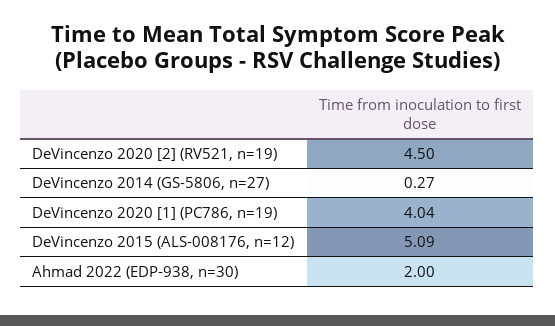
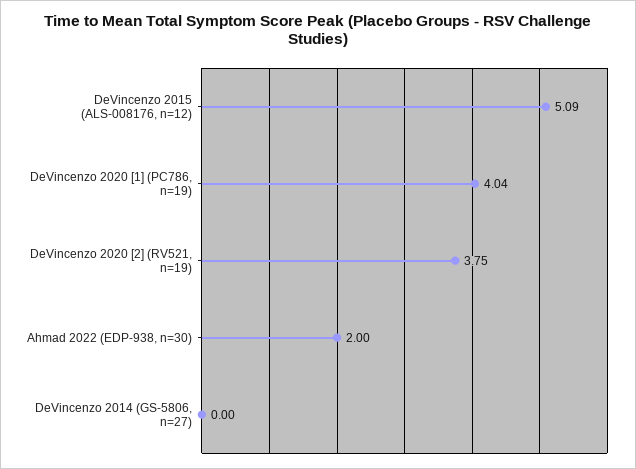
DeVincenzo 2020 [2] (RV521, n=19): 4.5 -> 3.75
DeVincenzo 2014 (GS-5806, n=27): 0.27 -> 0

